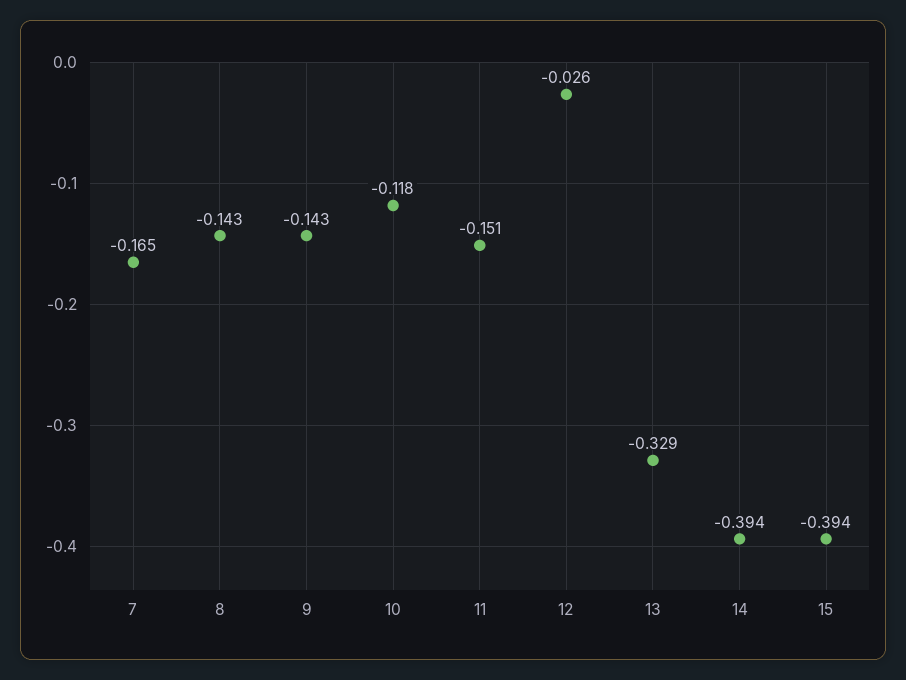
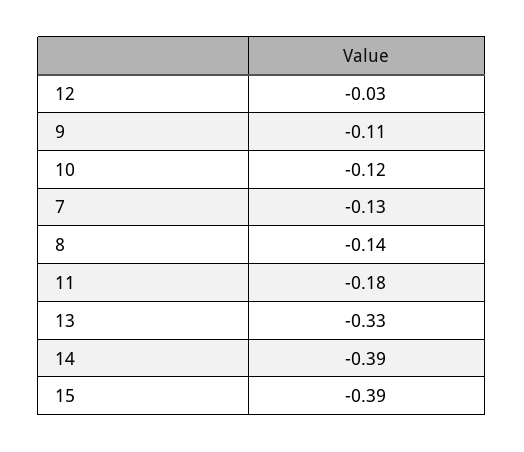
7: -0.165 -> -0.13
9: -0.143 -> -0.11
11: -0.151 -> -0.18

